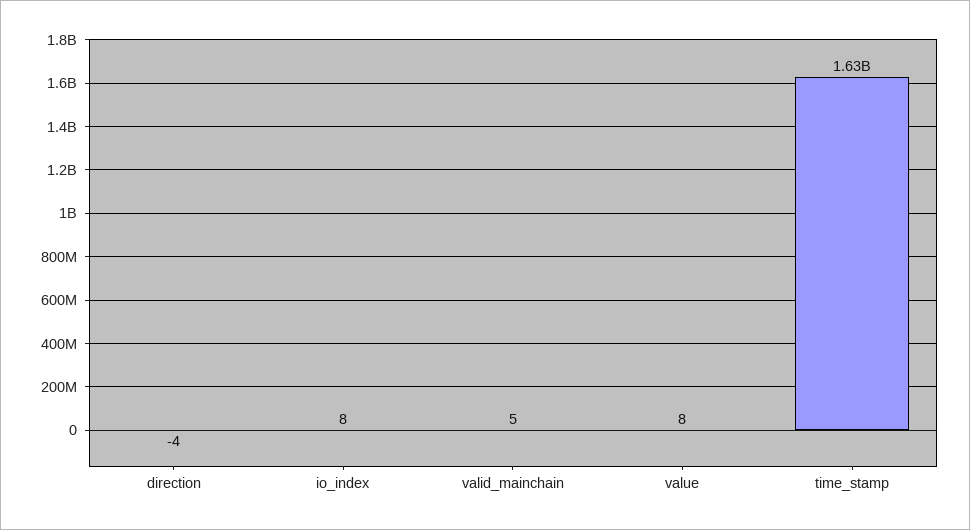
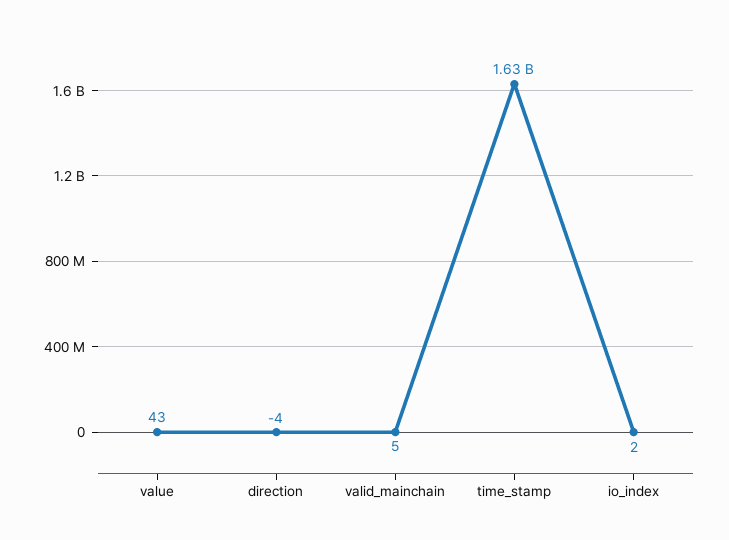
io_index: 8 -> 2
value: 8 -> 43

